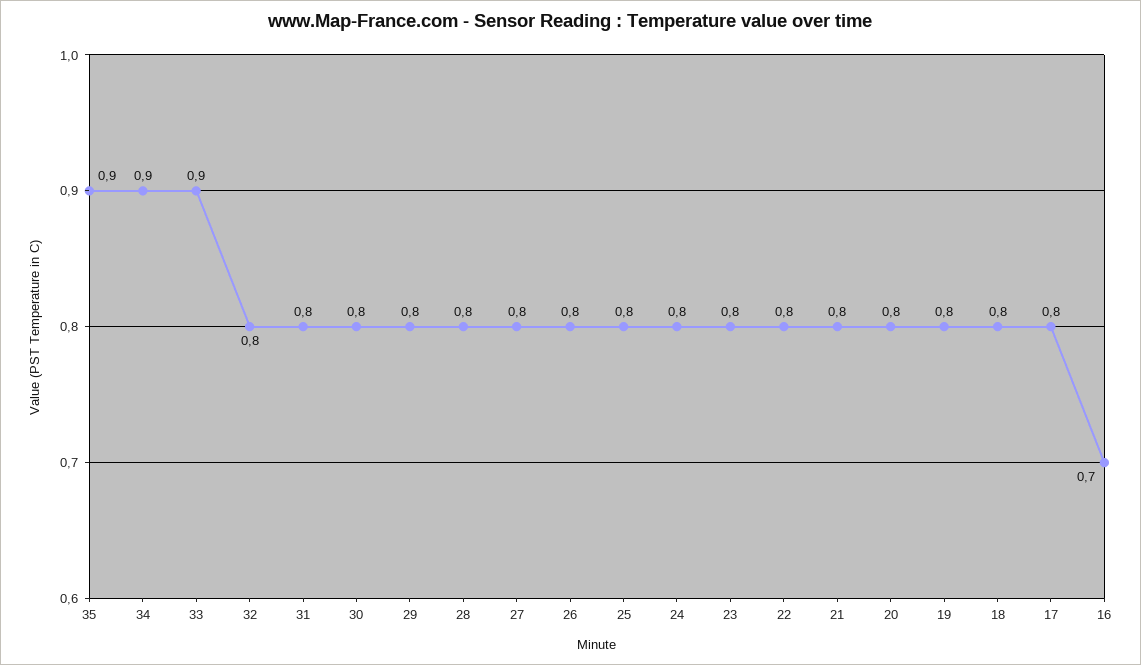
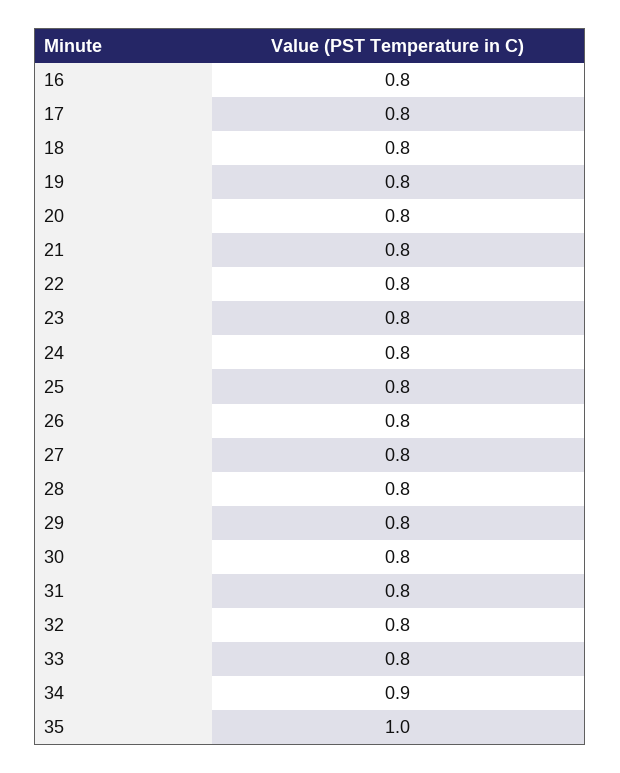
35: 0.9 -> 1
33: 0.9 -> 0.8
16: 0.7 -> 0.8

